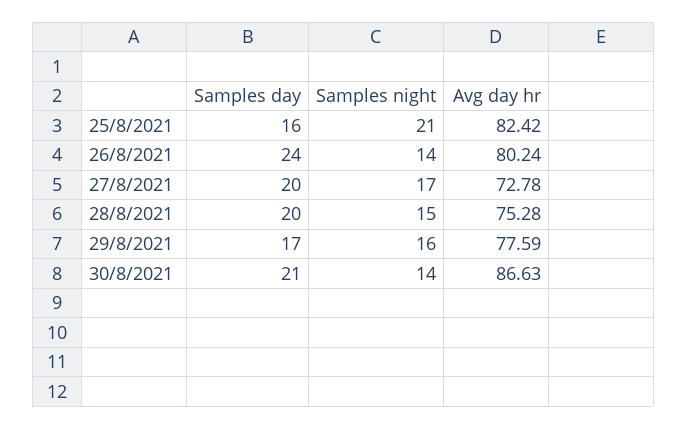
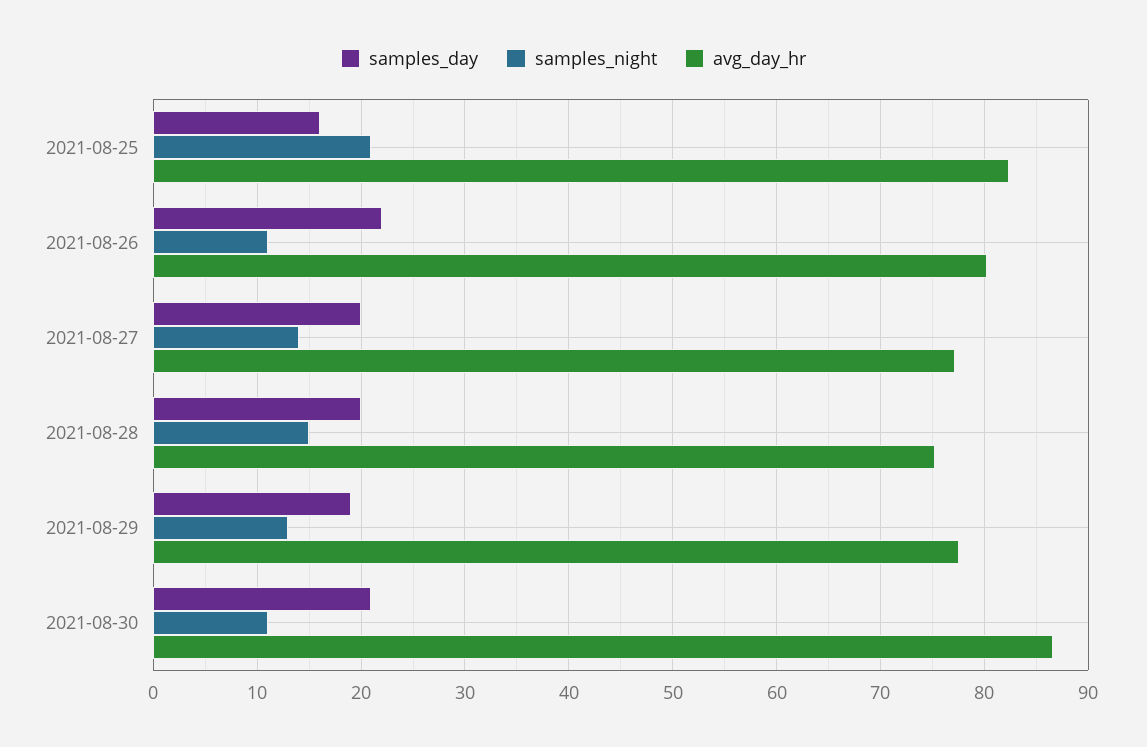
Samples day, 26/8/2021: 24 -> 22
Samples night, 26/8/2021: 14 -> 11
Samples night, 27/8/2021: 17 -> 14
Avg day hr, 27/8/2021: 72.78 -> 77
Samples day, 29/8/2021: 17 -> 19
Samples night, 29/8/2021: 16 -> 13
Samples night, 30/8/2021: 14 -> 11

